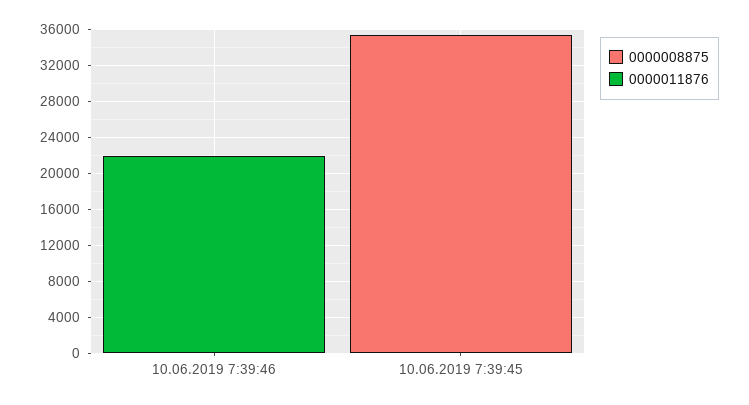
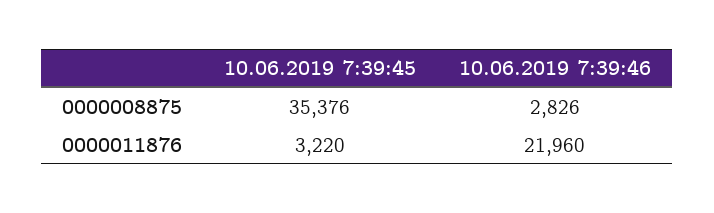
0000008875, 10.06.2019 7:39:46: 0 -> 2826
0000011876, 10.06.2019 7:39:45: 0 -> 3220

